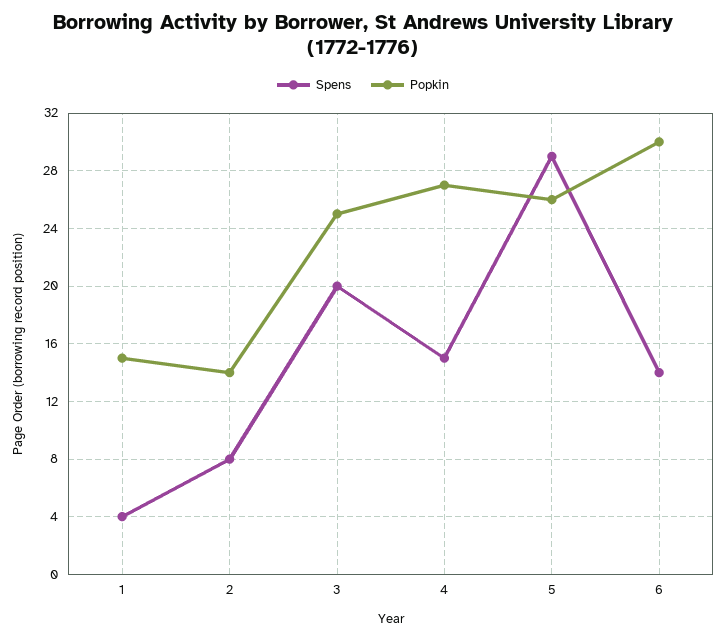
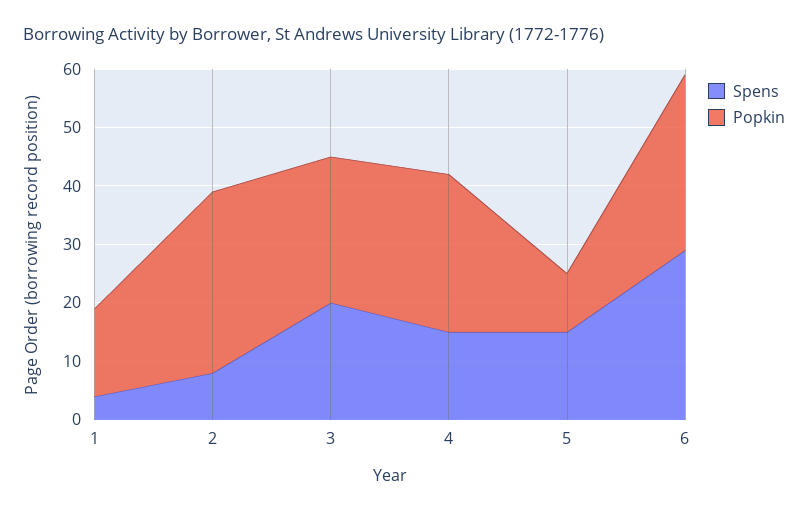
Popkin, 2: 14 -> 30
Spens, 5: 29 -> 15
Popkin, 5: 26 -> 10
Spens, 6: 14 -> 30

